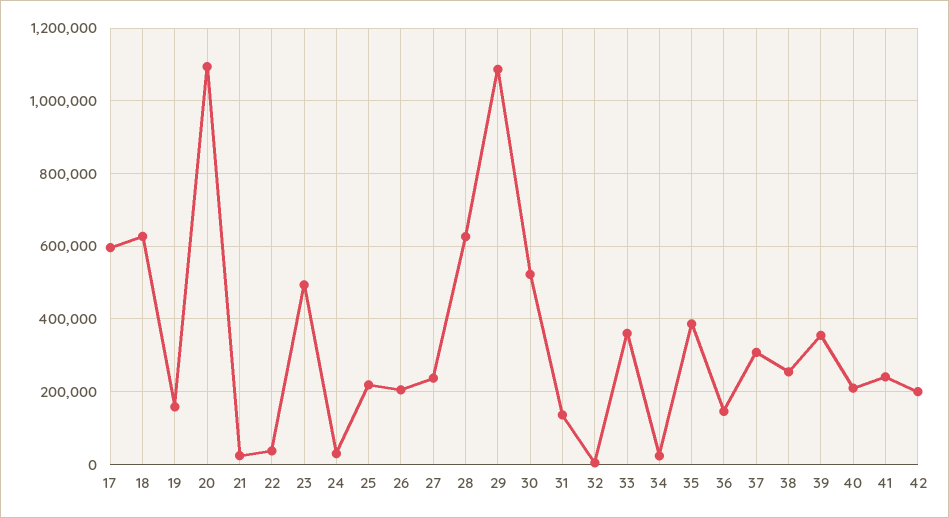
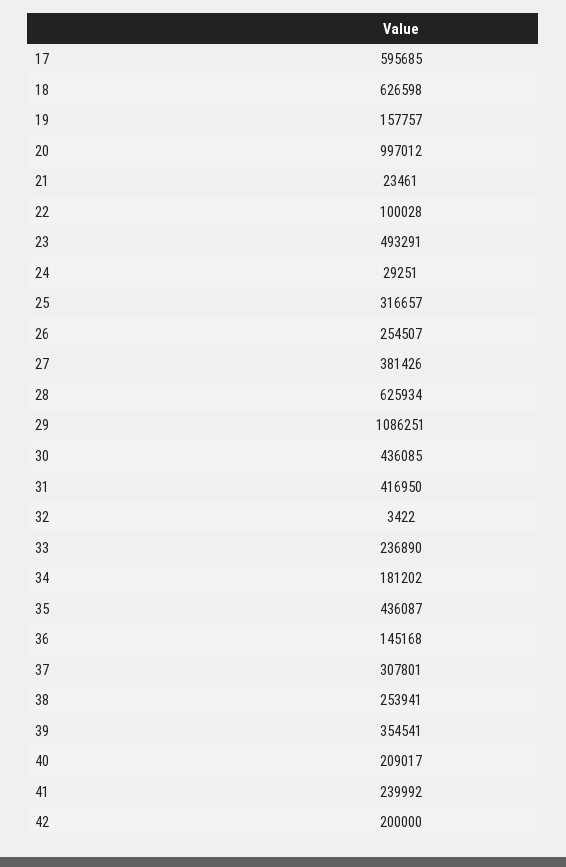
20: 1100000 -> 997012
22: 40000 -> 100028
25: 220000 -> 316657
26: 200000 -> 254507
27: 240000 -> 381426
30: 520000 -> 436085
31: 140000 -> 416950
33: 360000 -> 236890
34: 20000 -> 181202
35: 380000 -> 436087

